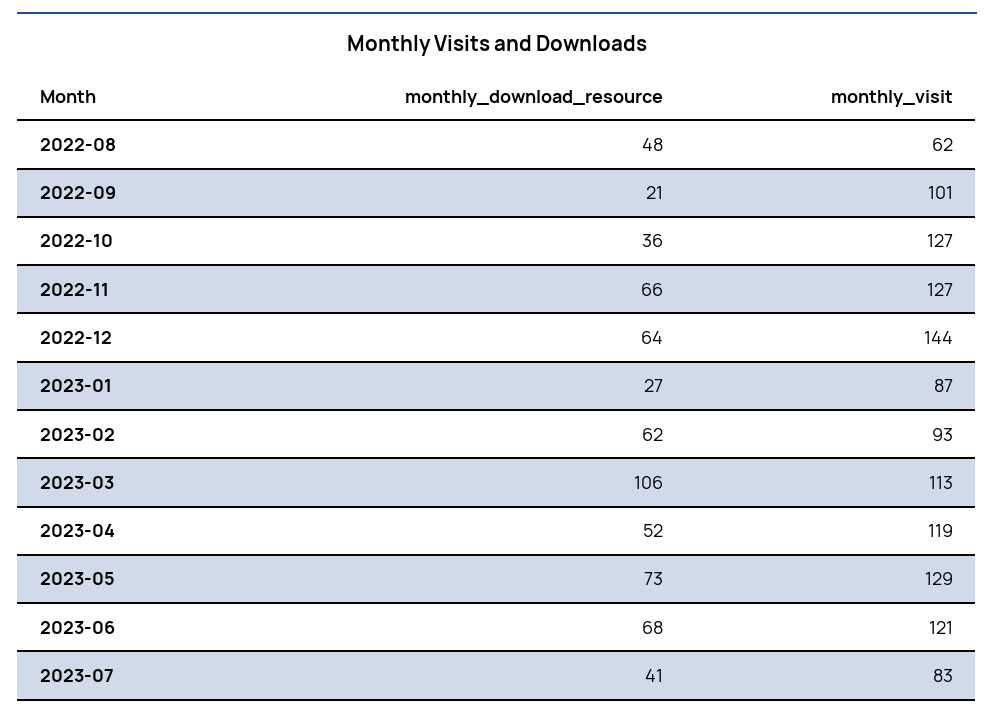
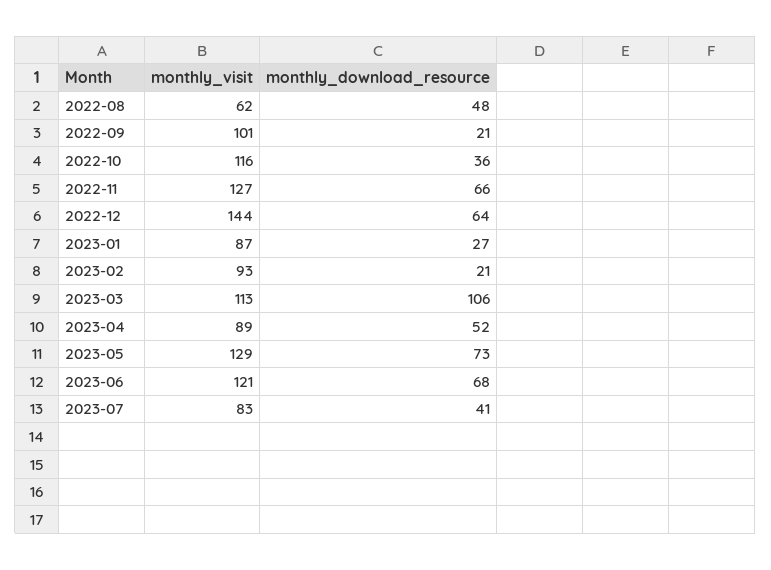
monthly_visit, 2022-10: 127 -> 116
monthly_download_resource, 2023-02: 62 -> 21
monthly_visit, 2023-04: 119 -> 89

